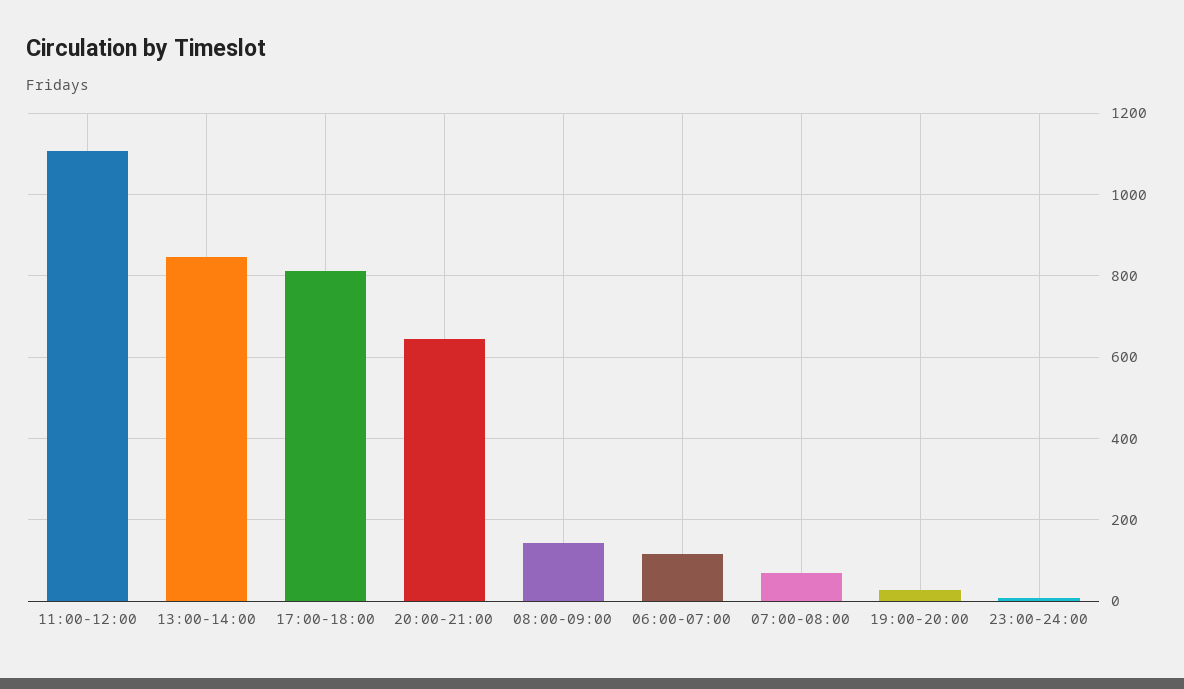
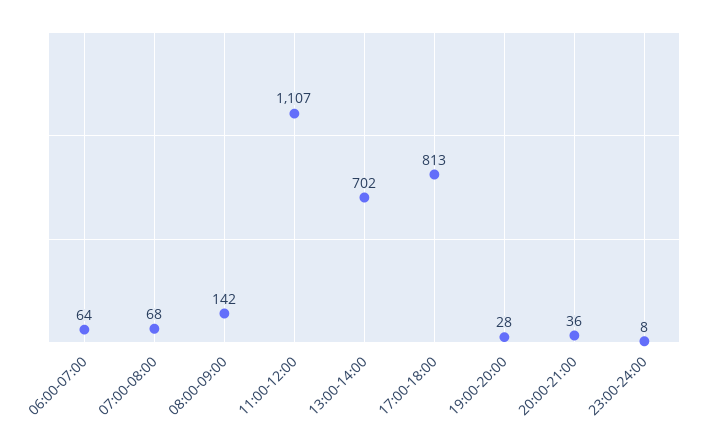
13:00-14:00: 840 -> 702
20:00-21:00: 640 -> 36
06:00-07:00: 120 -> 64

